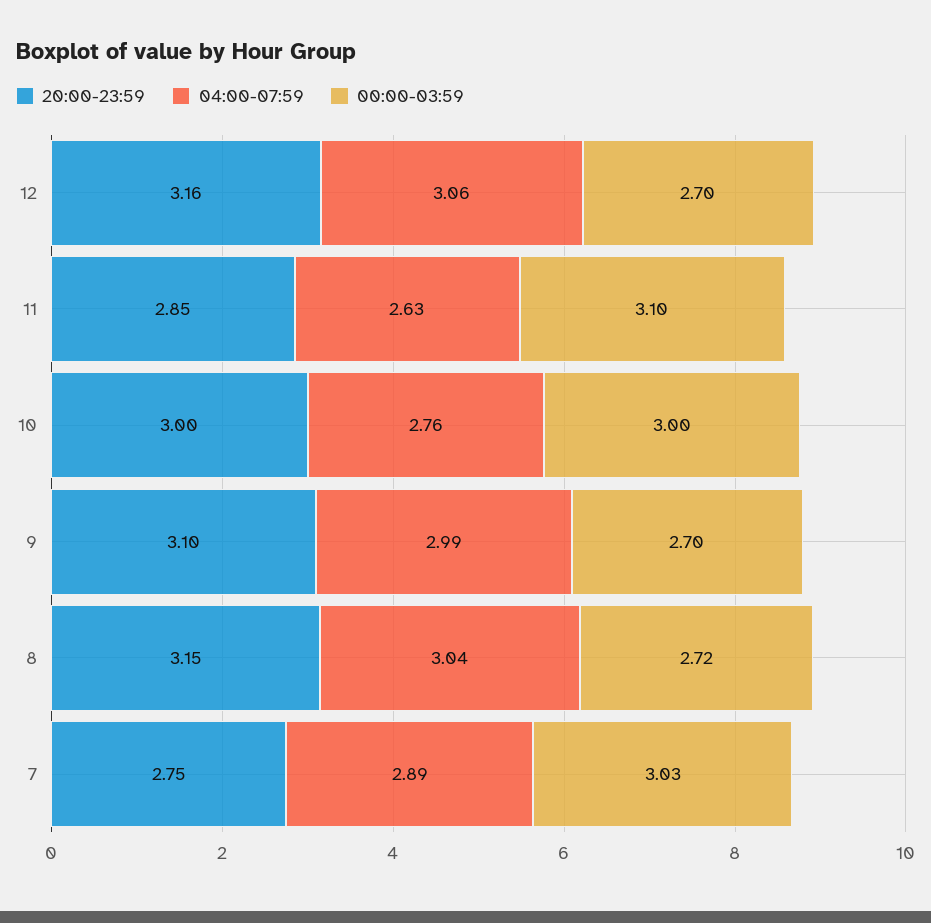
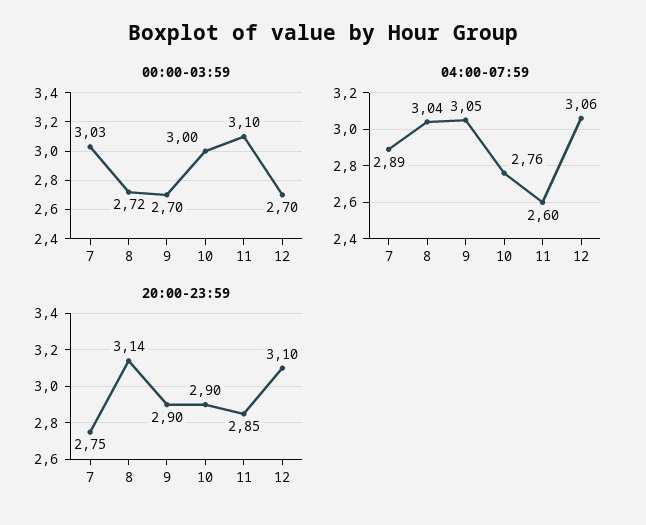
20:00-23:59, 12: 3.16 -> 3.1
04:00-07:59, 11: 2.63 -> 2.6
20:00-23:59, 10: 3 -> 2.9
20:00-23:59, 9: 3.1 -> 2.9
04:00-07:59, 9: 2.99 -> 3.05
20:00-23:59, 8: 3.15 -> 3.14

